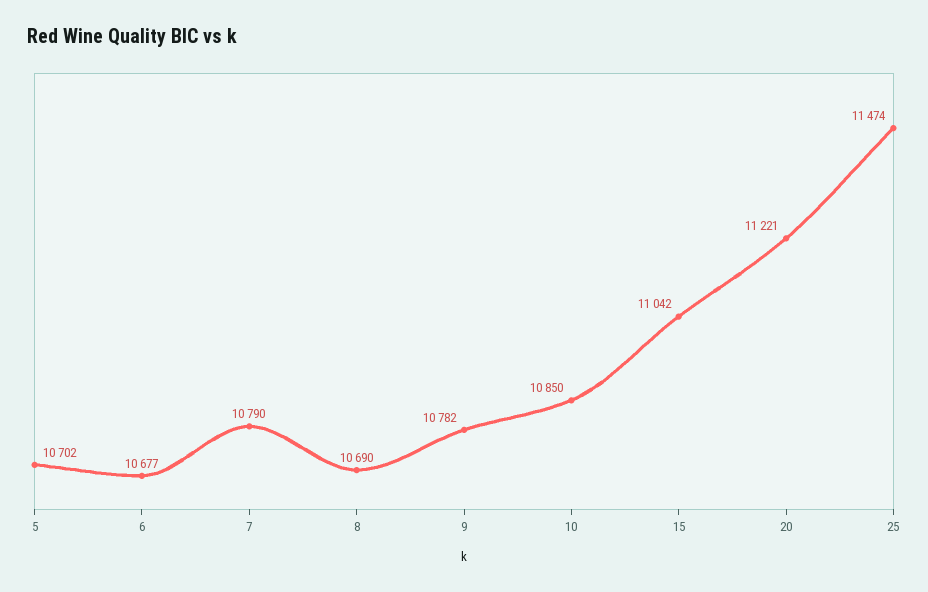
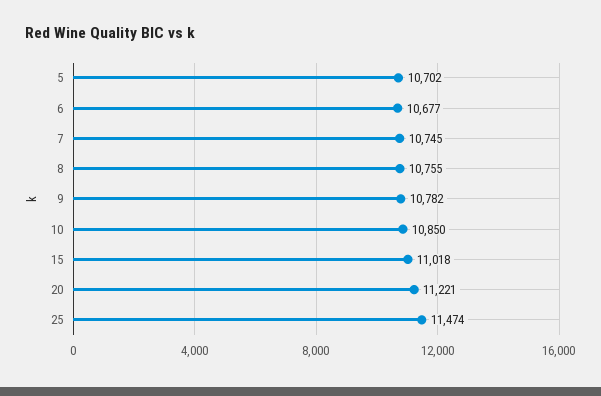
7: 10790 -> 10745
8: 10690 -> 10755
15: 11042 -> 11018

